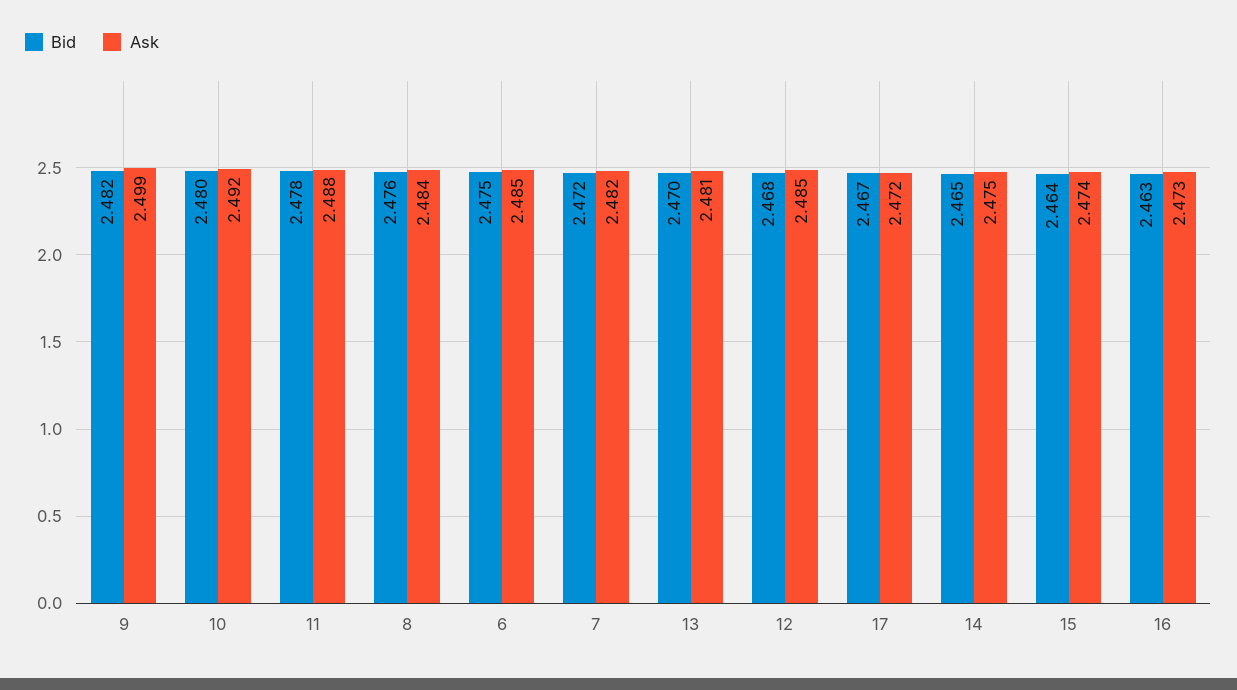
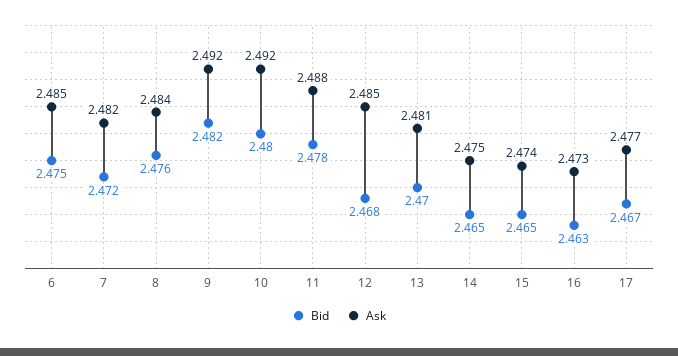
Ask, 9: 2.499 -> 2.492
Ask, 17: 2.472 -> 2.477
Bid, 15: 2.464 -> 2.465

